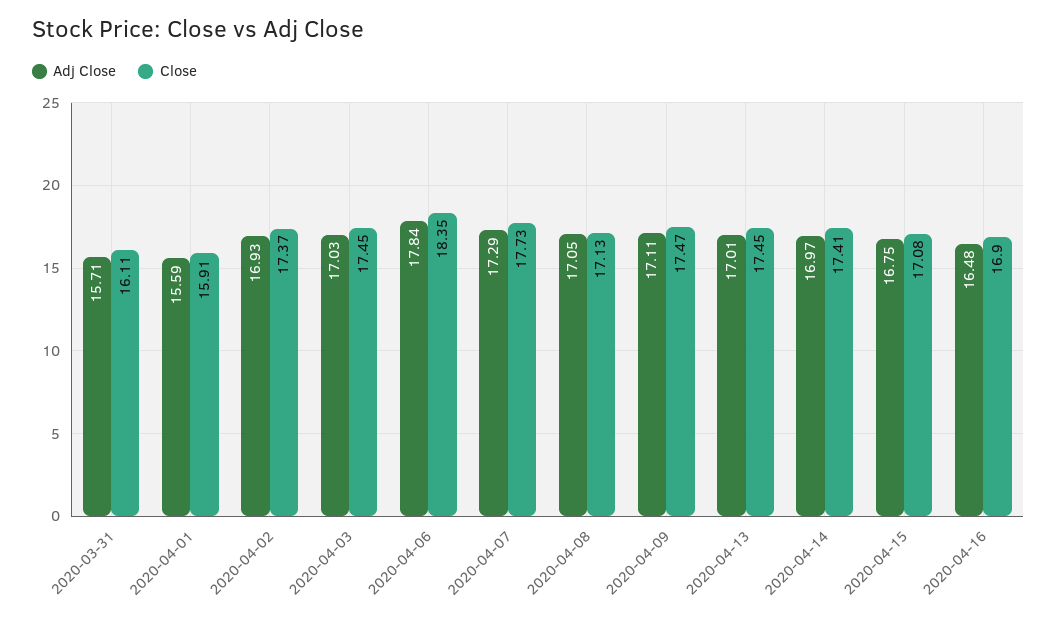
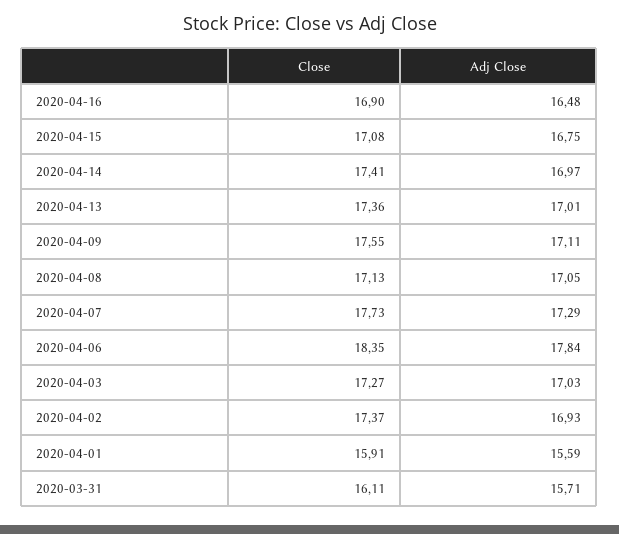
Close, 2020-04-03: 17.45 -> 17.27
Close, 2020-04-09: 17.47 -> 17.55
Close, 2020-04-13: 17.45 -> 17.36

